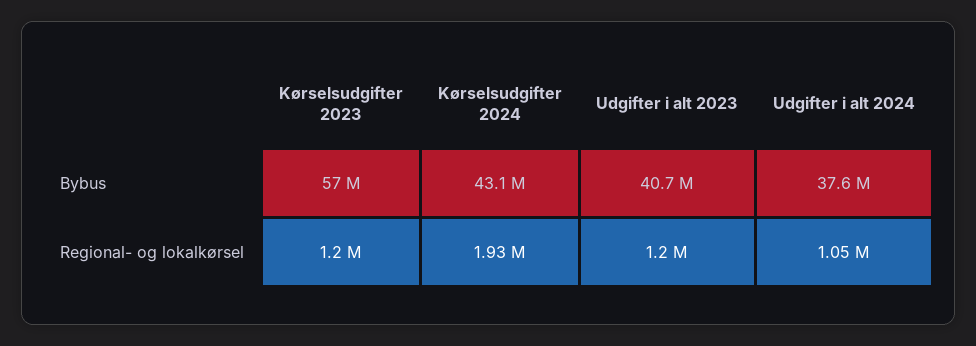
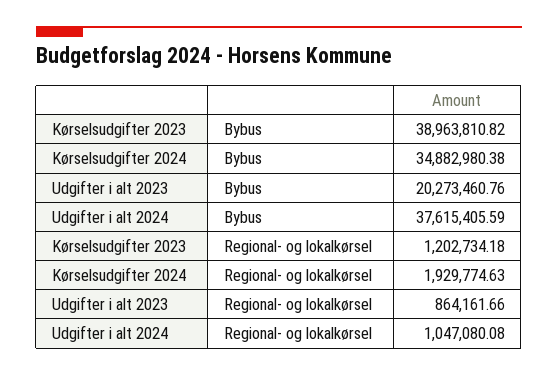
Kørselsudgifter 2023, Bybus: 57000000 -> 38963810.82
Kørselsudgifter 2024, Bybus: 43100000 -> 34882980.38
Udgifter i alt 2023, Bybus: 40700000 -> 20273460.76
Udgifter i alt 2023, Regional- og lokalkørsel: 1200000 -> 864161.66

